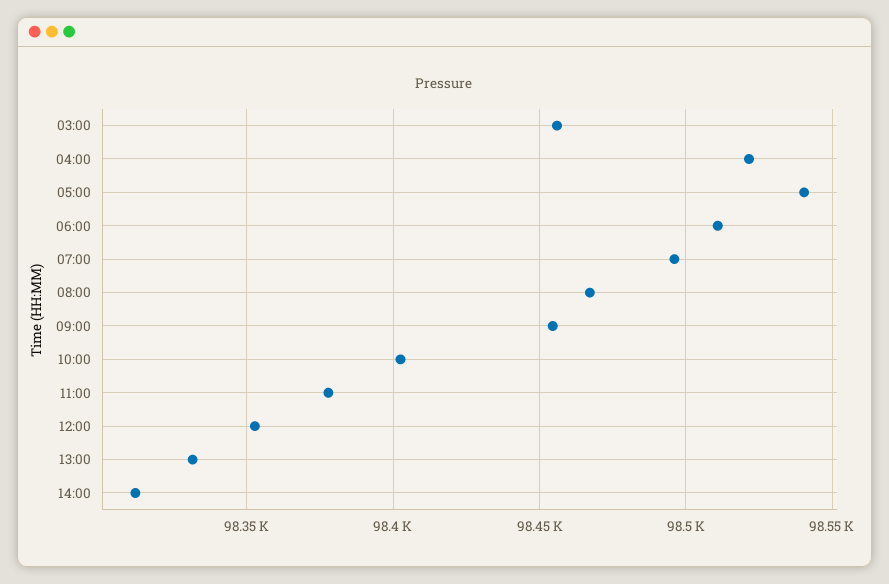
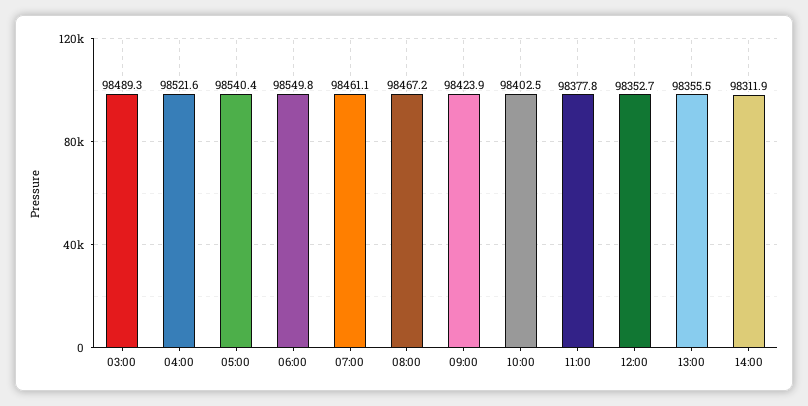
03:00: 98455 -> 98489.3
06:00: 98510 -> 98549.8
07:00: 98495 -> 98461.1
09:00: 98455 -> 98423.9
13:00: 98330 -> 98355.5

